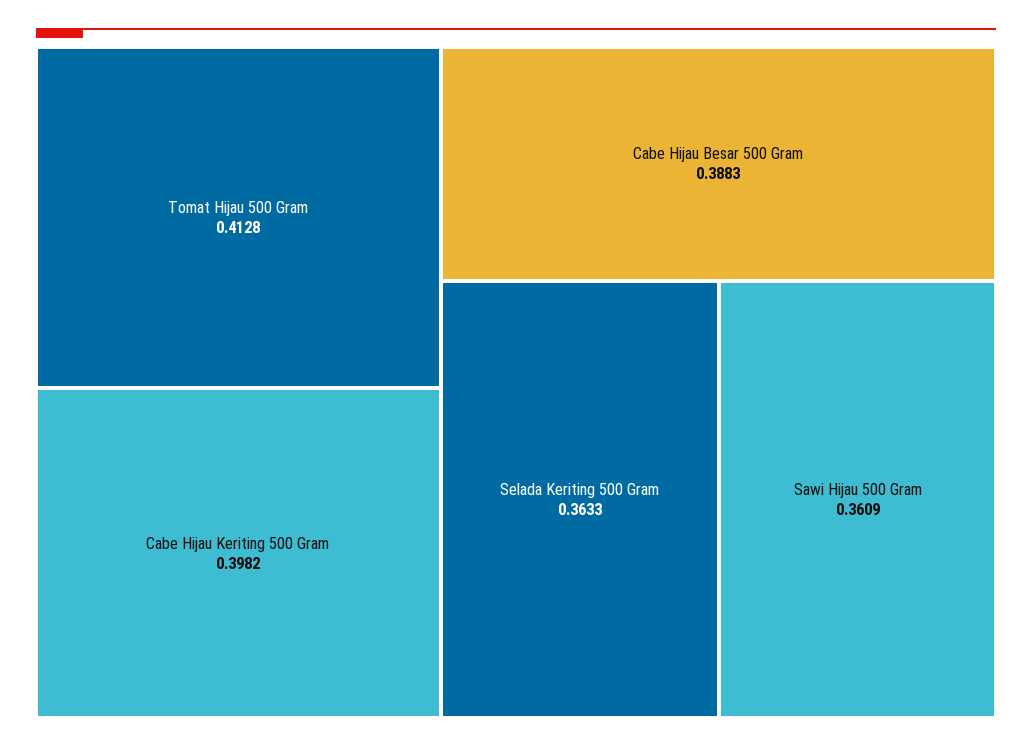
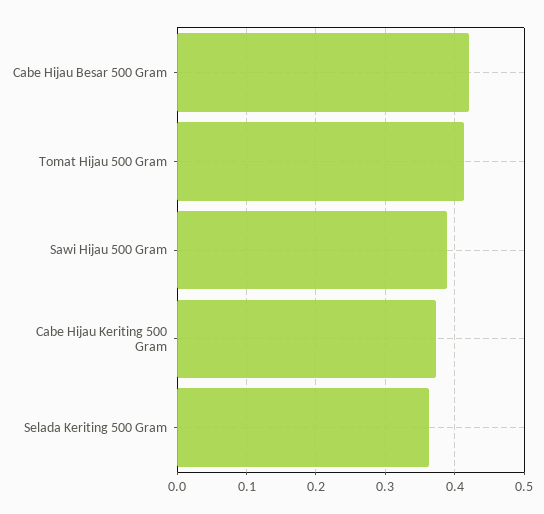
Cabe Hijau Keriting 500 Gram: 0.3982 -> 0.37
Cabe Hijau Besar 500 Gram: 0.3883 -> 0.42
Sawi Hijau 500 Gram: 0.3609 -> 0.39

